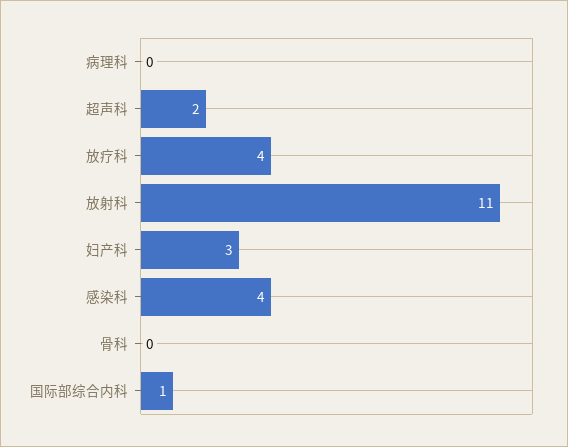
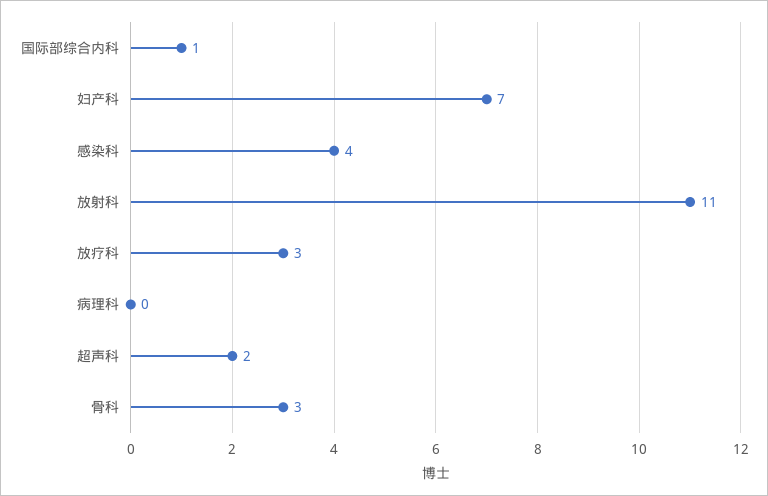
放疗科: 4 -> 3
妇产科: 3 -> 7
骨科: 0 -> 3

